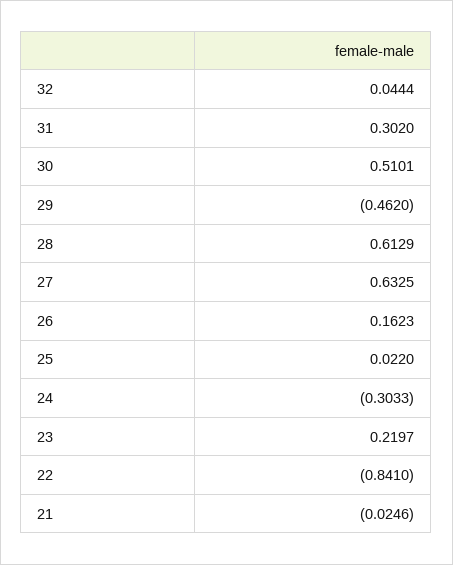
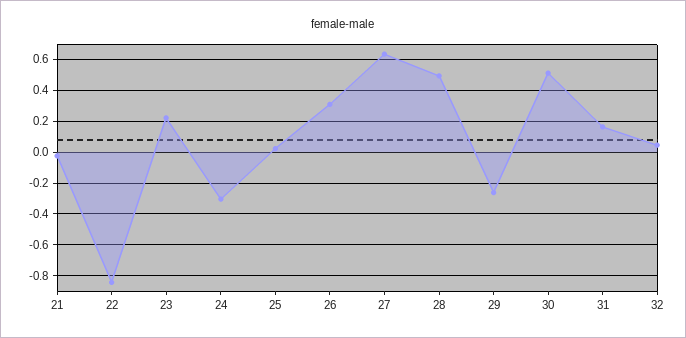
31: 0.302 -> 0.15
29: -0.462 -> -0.25
28: 0.6129 -> 0.5
26: 0.1623 -> 0.3

